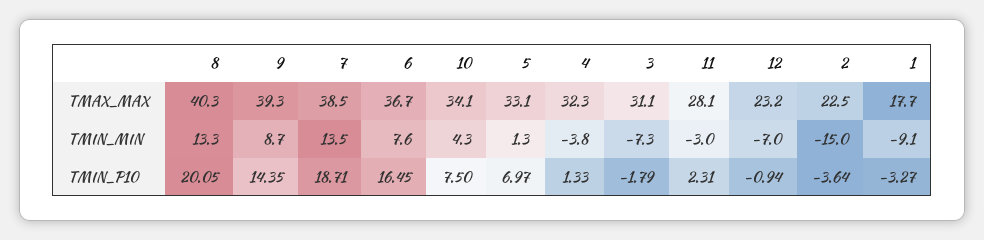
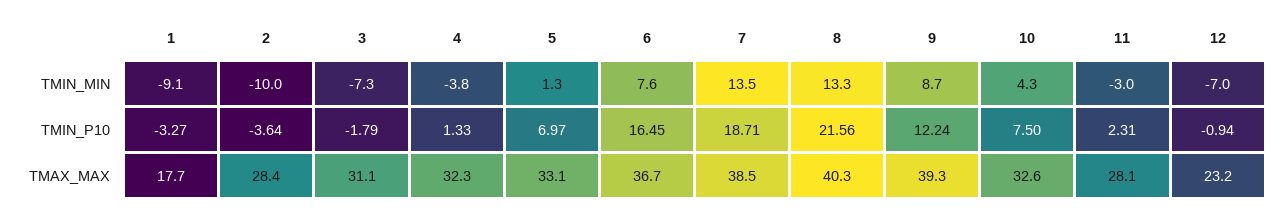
10, TMAX_MAX: 34.1 -> 32.6
2, TMAX_MAX: 22.5 -> 28.4
2, TMIN_MIN: -15 -> -10
8, TMIN_P10: 20.05 -> 21.56
9, TMIN_P10: 14.35 -> 12.24

